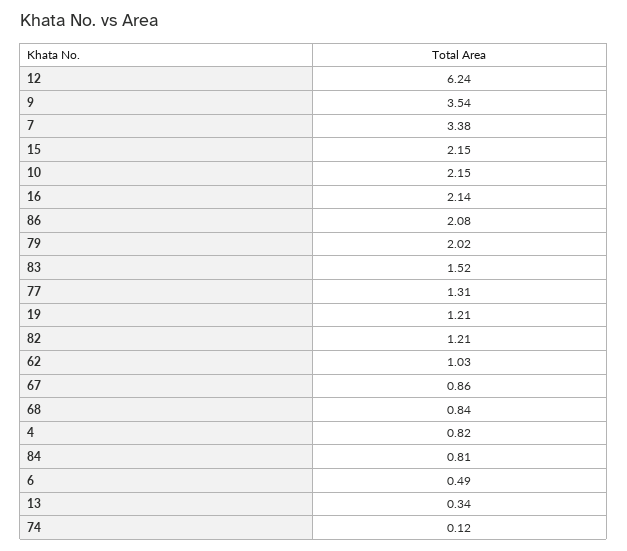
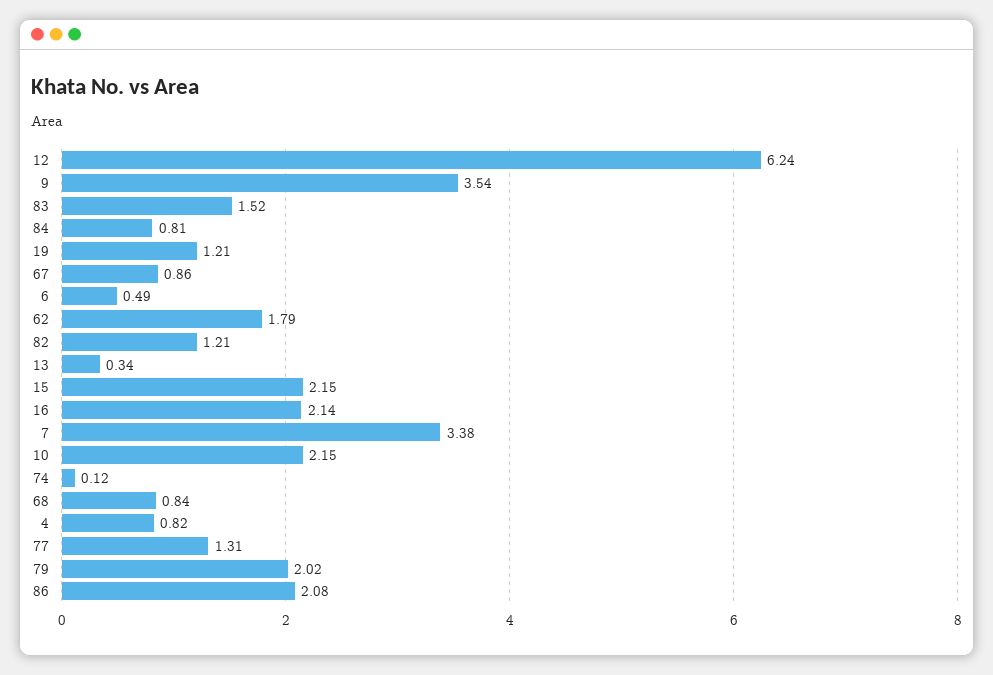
62: 1.03 -> 1.79

